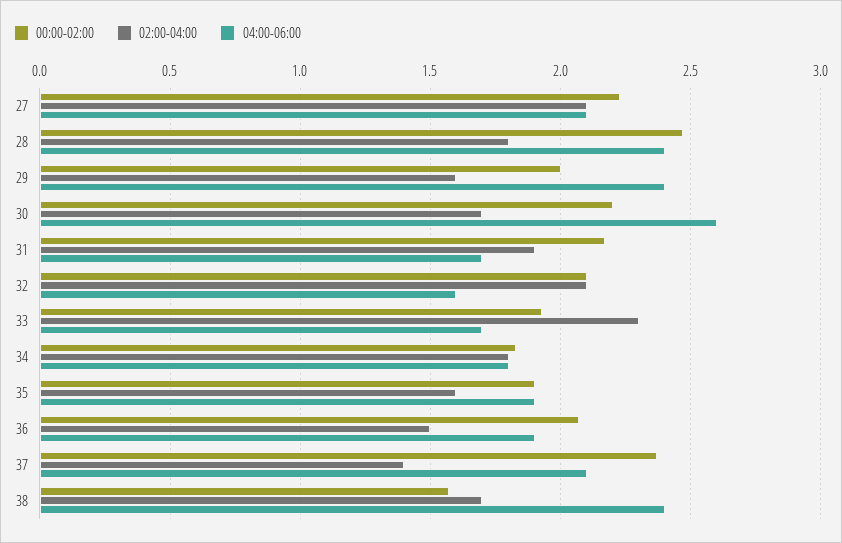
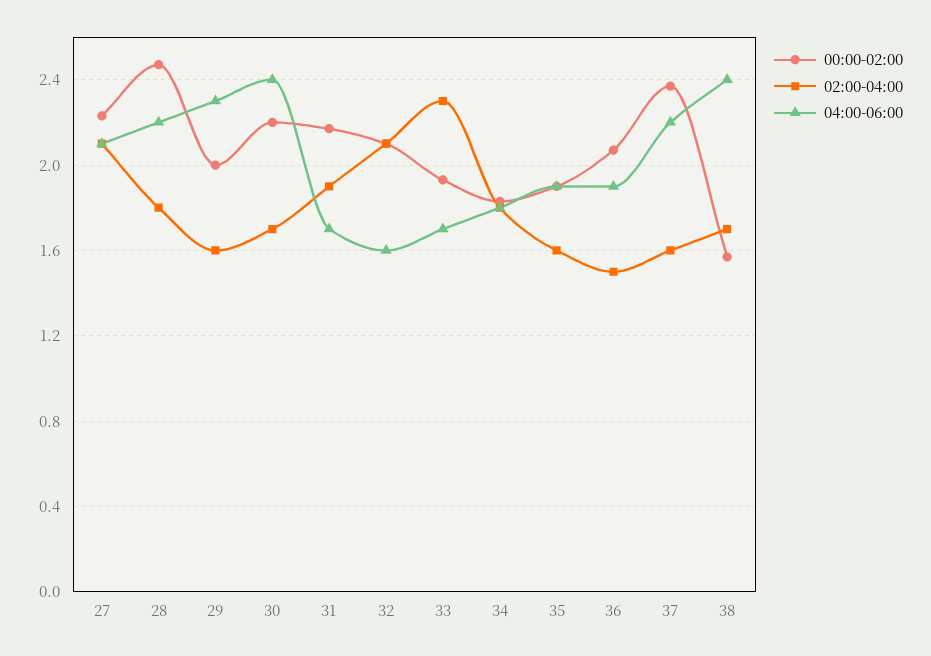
04:00-06:00, 28: 2.4 -> 2.2
04:00-06:00, 29: 2.4 -> 2.3
04:00-06:00, 30: 2.6 -> 2.4
02:00-04:00, 37: 1.4 -> 1.6
04:00-06:00, 37: 2.1 -> 2.2

